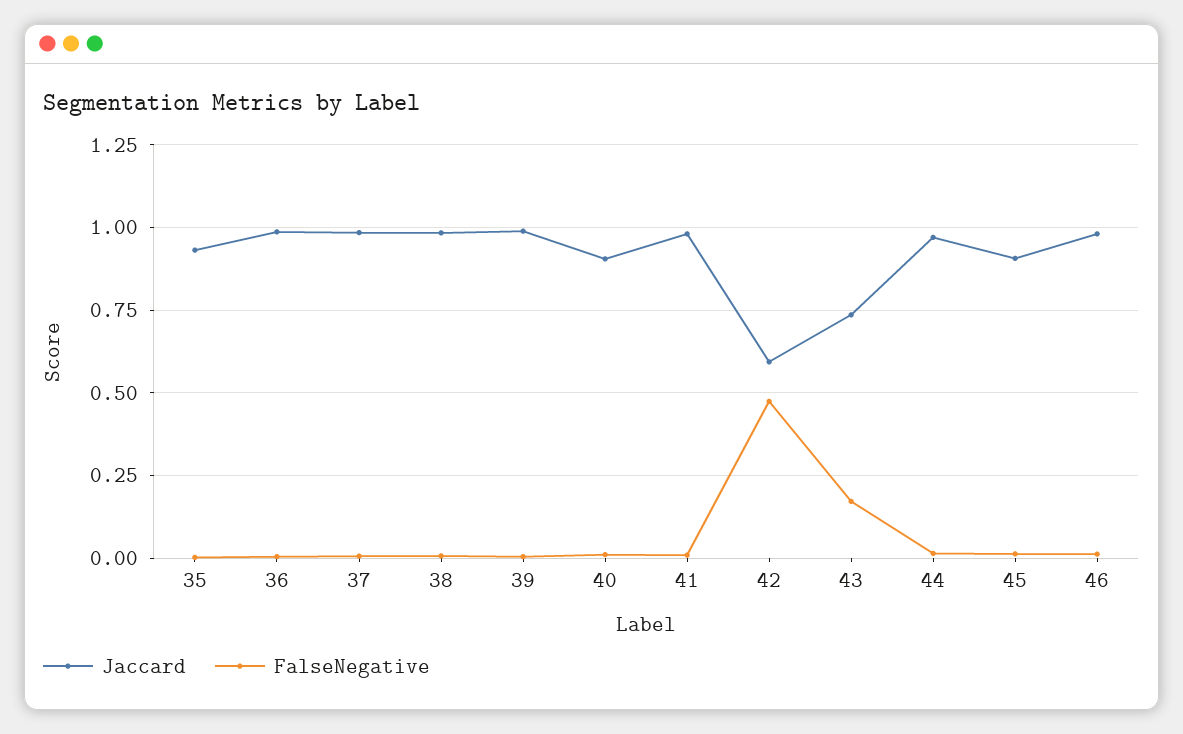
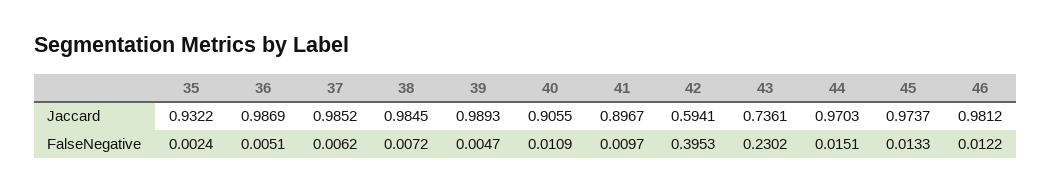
Jaccard, 41: 0.975 -> 0.8967
FalseNegative, 42: 0.475 -> 0.3953
FalseNegative, 43: 0.175 -> 0.2302
Jaccard, 45: 0.9 -> 0.9737

